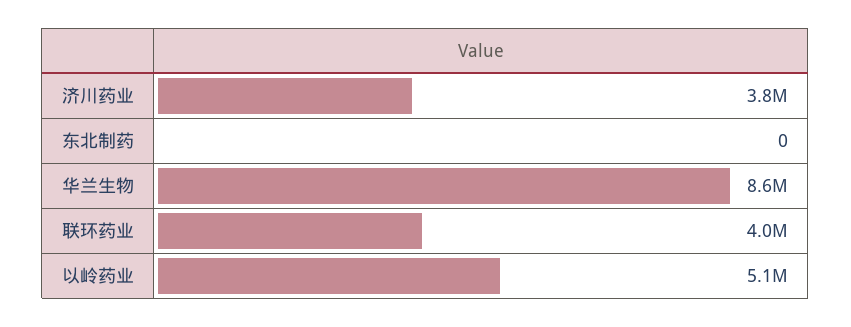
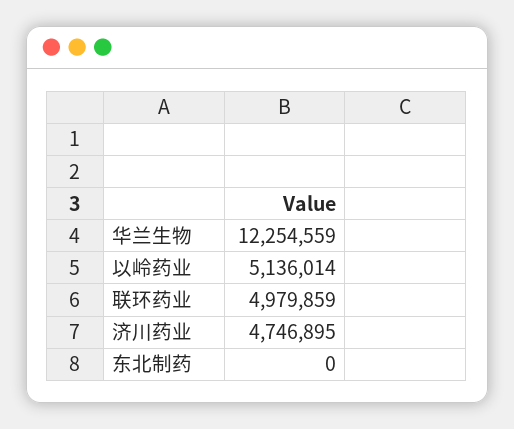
济川药业: 3800000 -> 4746895
华兰生物: 8600000 -> 12254559
联环药业: 4000000 -> 4979859

